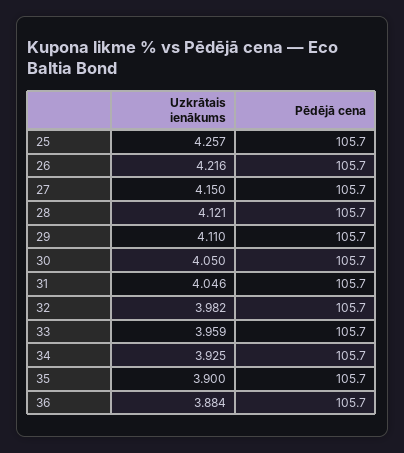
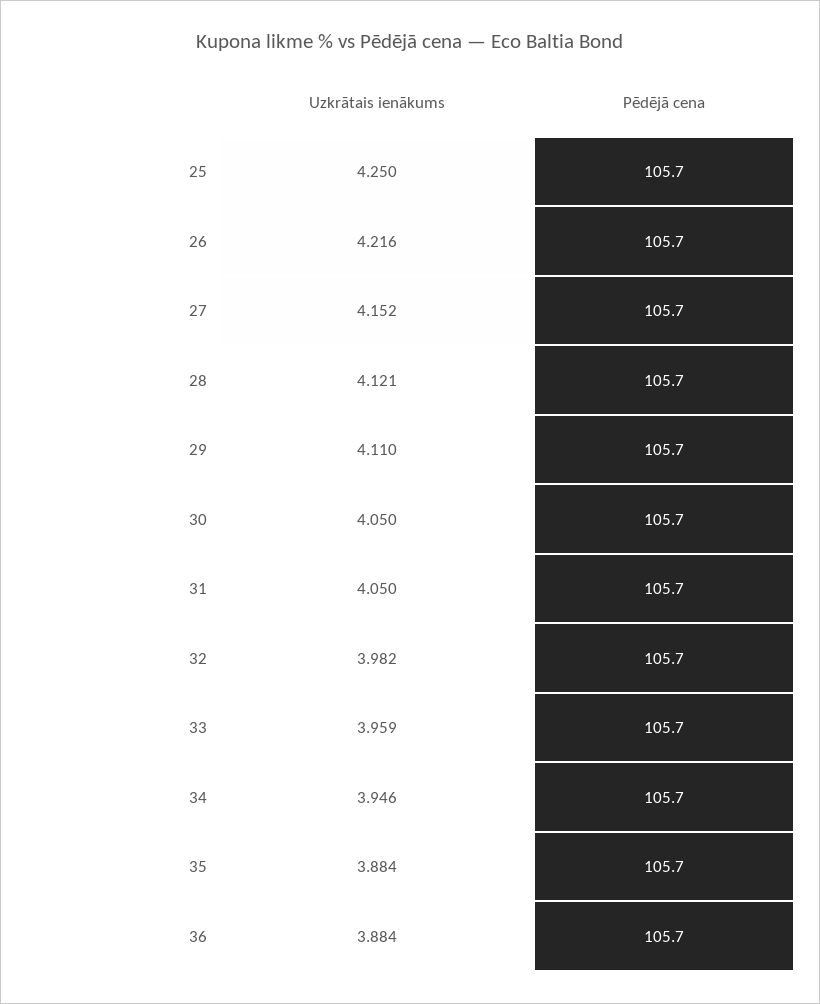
Uzkrātais ienākums, 25: 4.257 -> 4.25
Uzkrātais ienākums, 27: 4.15 -> 4.152
Uzkrātais ienākums, 31: 4.046 -> 4.05
Uzkrātais ienākums, 34: 3.925 -> 3.946
Uzkrātais ienākums, 35: 3.9 -> 3.884

